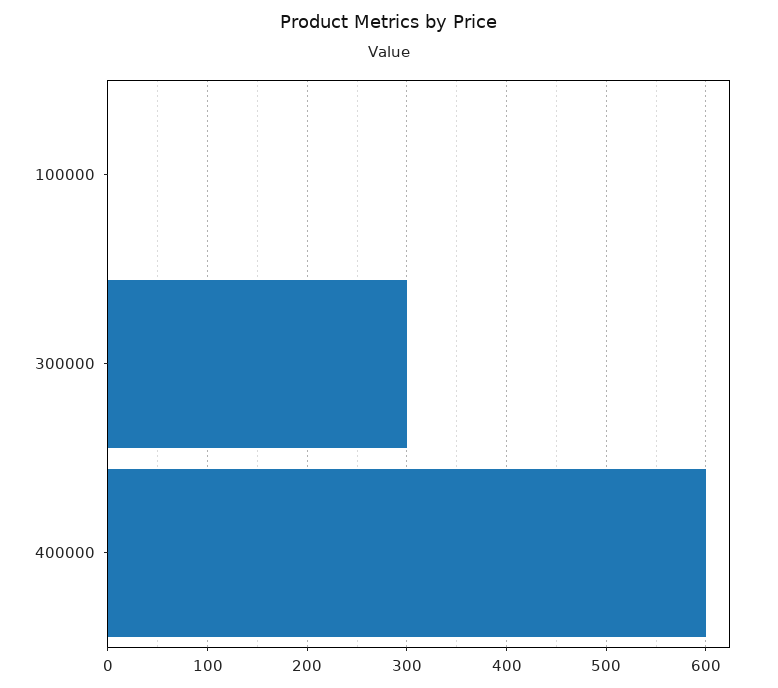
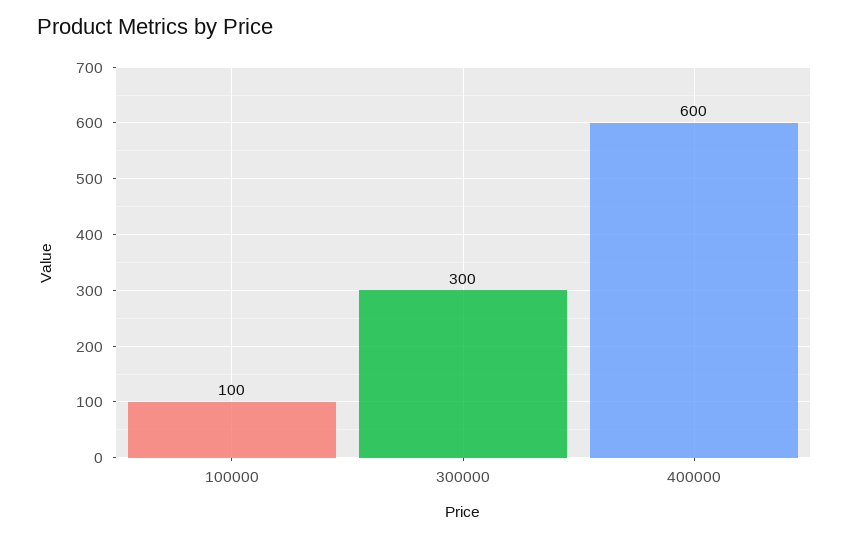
100000: 0 -> 100

